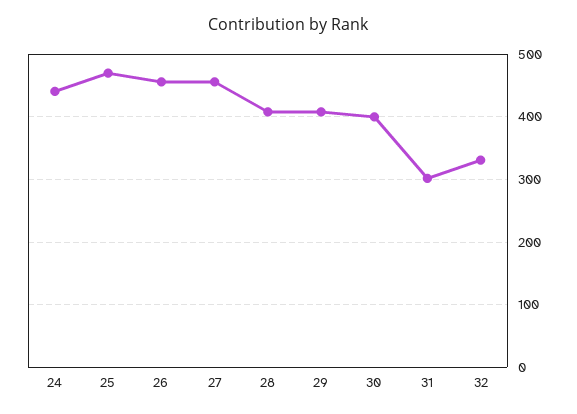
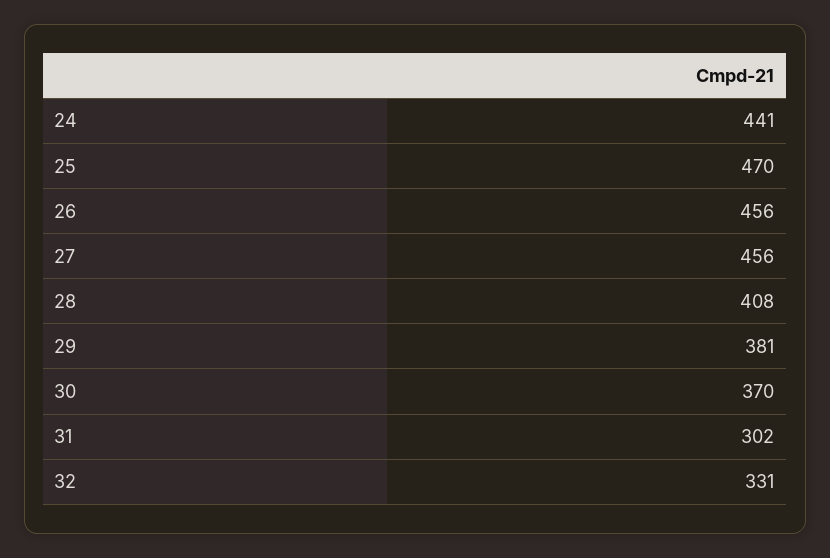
29: 410 -> 381
30: 400 -> 370

